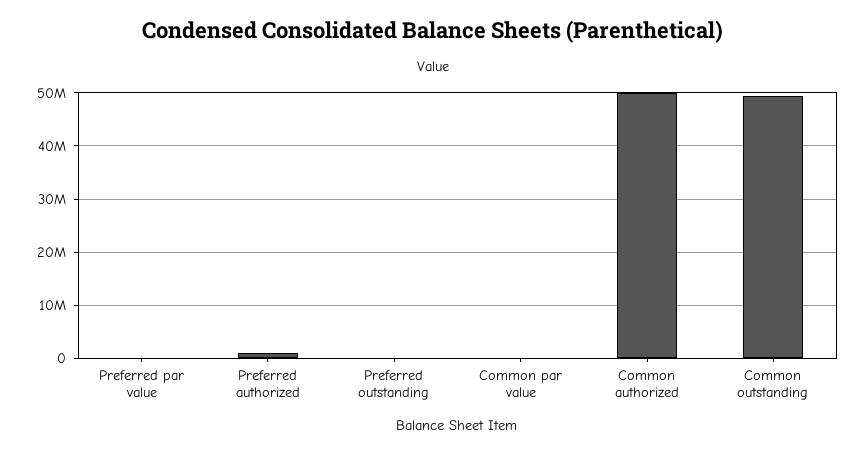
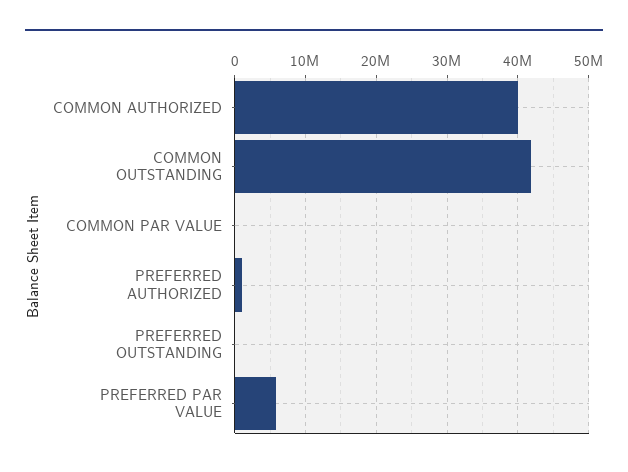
Preferred par value: 0 -> 6000000
Common authorized: 50000000 -> 40000000
Common outstanding: 50000000 -> 42000000

